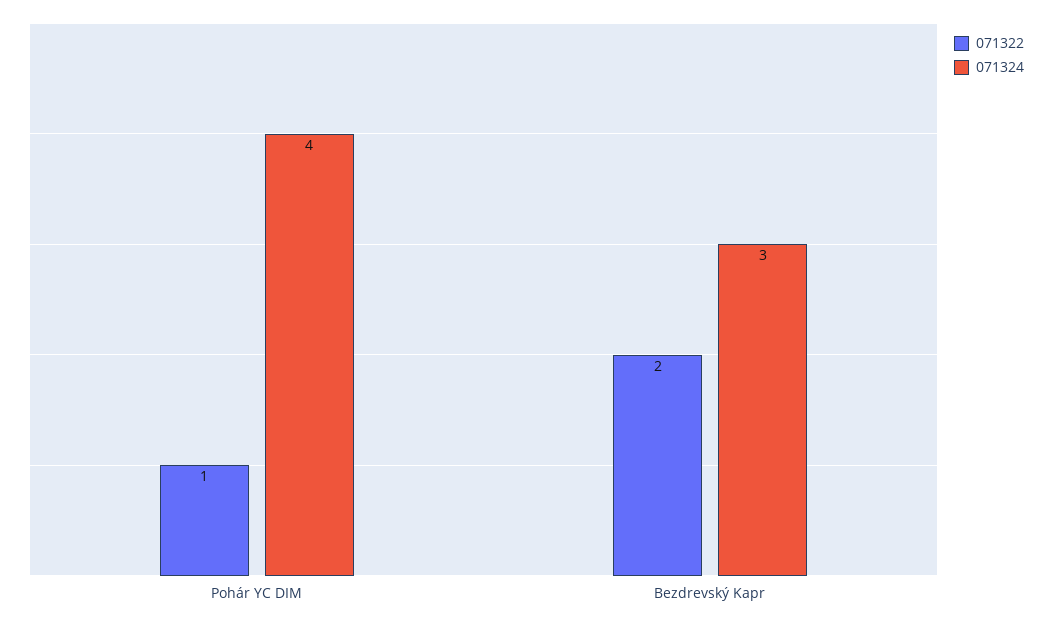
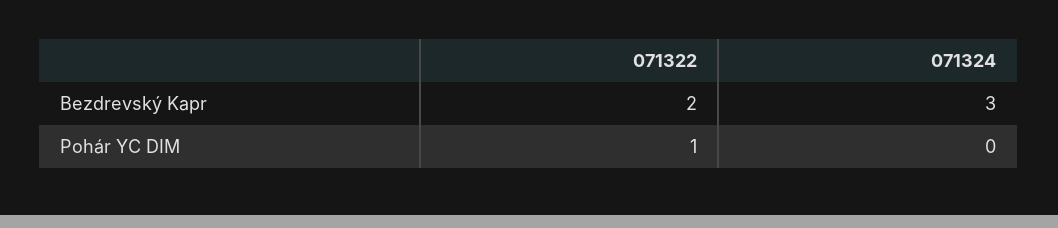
071324, Pohár YC DIM: 4 -> 0

